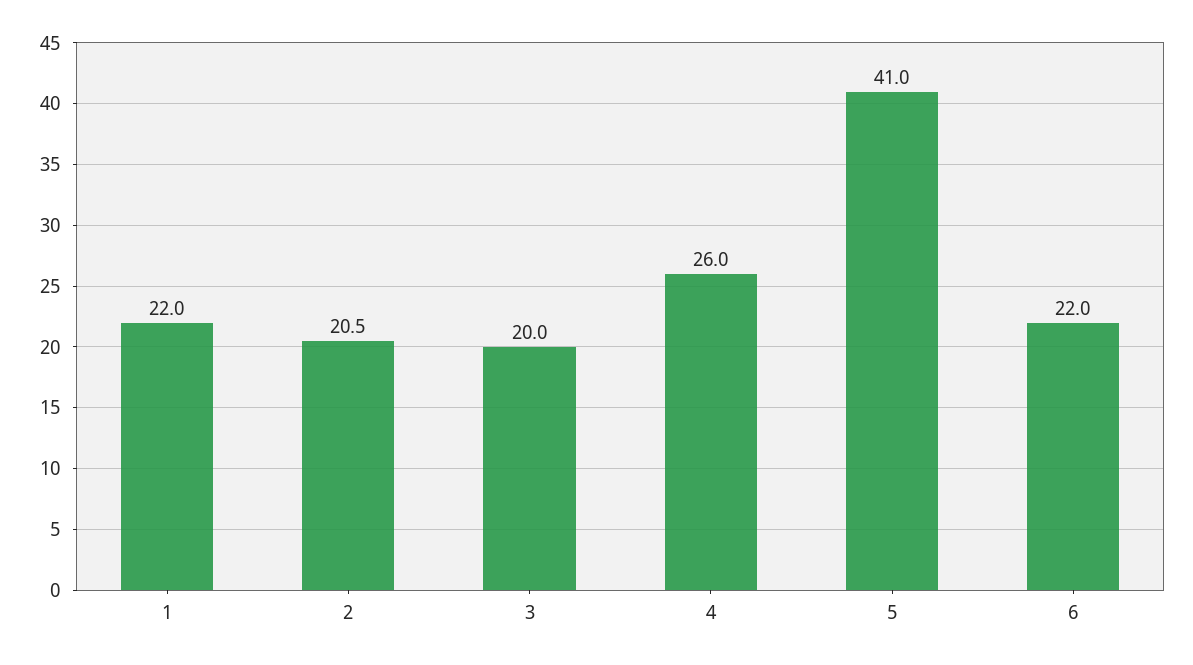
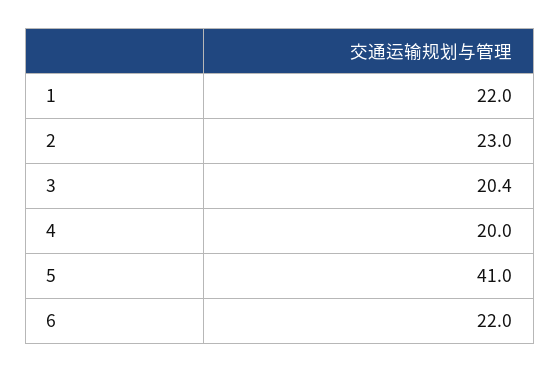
2: 20.5 -> 23
3: 20 -> 20.4
4: 26 -> 20

